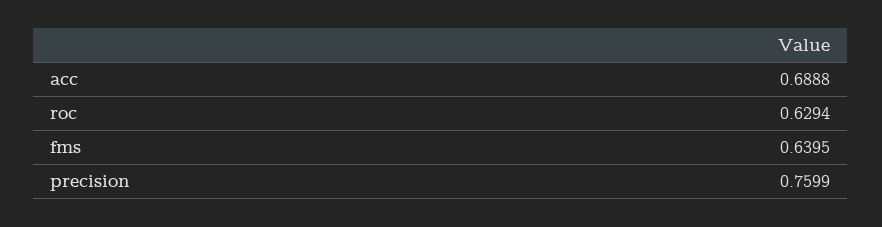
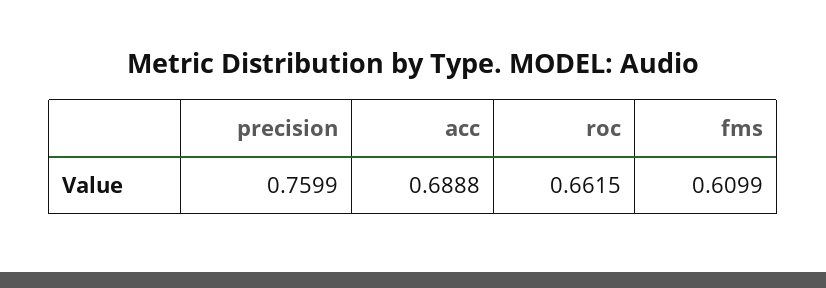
roc: 0.6294 -> 0.6615
fms: 0.6395 -> 0.6099

